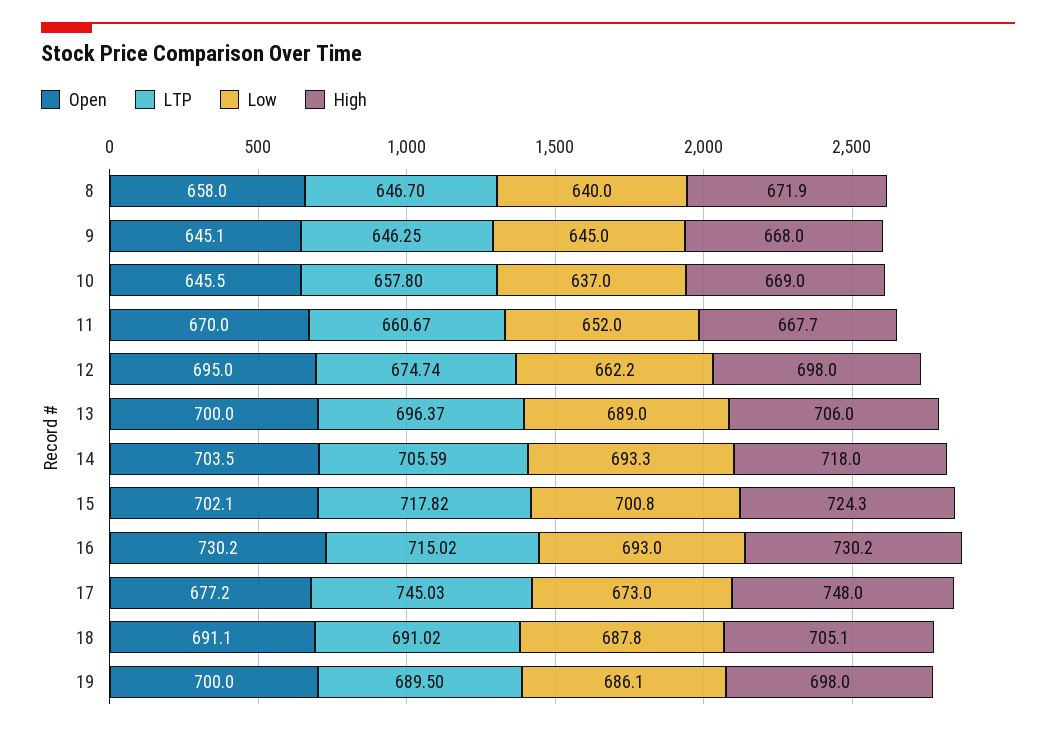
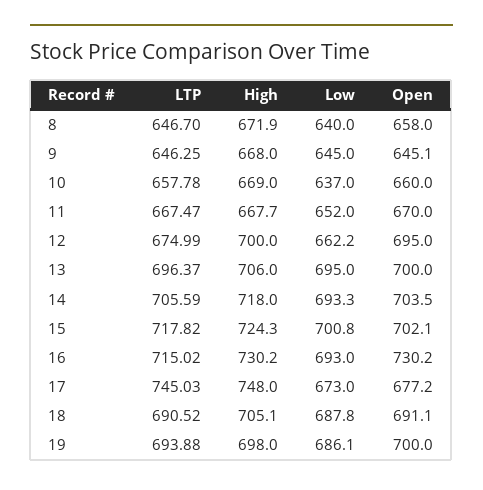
Open, 10: 645.5 -> 660
LTP, 10: 657.8 -> 657.78
LTP, 11: 660.67 -> 667.47
LTP, 12: 674.74 -> 674.99
High, 12: 698 -> 700
Low, 13: 689 -> 695
LTP, 18: 691.02 -> 690.52
LTP, 19: 689.5 -> 693.88

